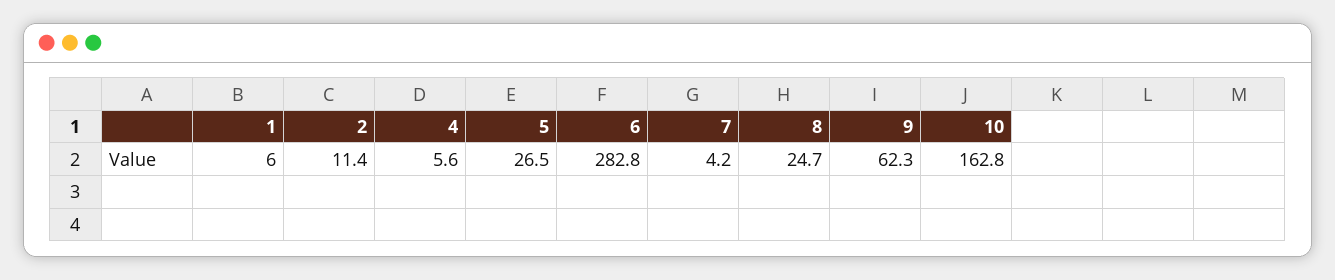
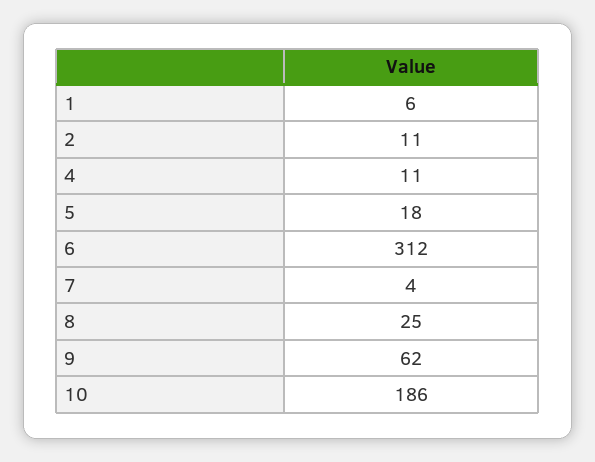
4: 5.6 -> 11
5: 26.5 -> 18
6: 282.8 -> 312
10: 162.8 -> 186

